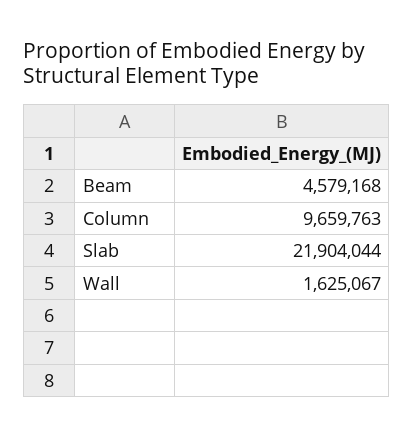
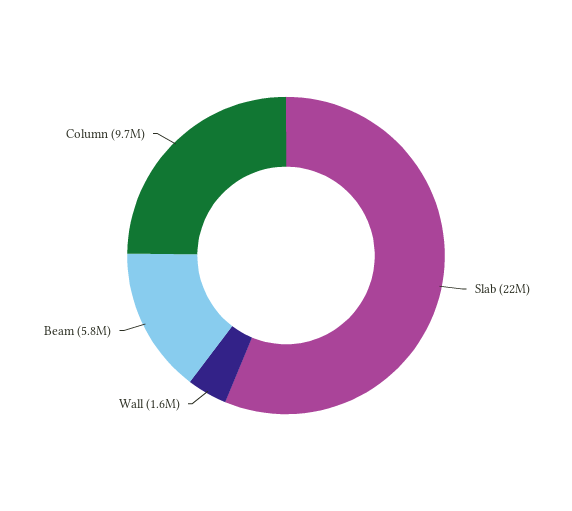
Beam: 4579168 -> 5800000

